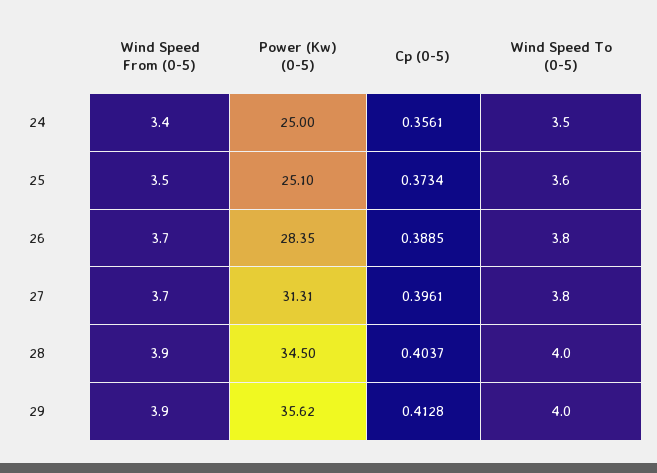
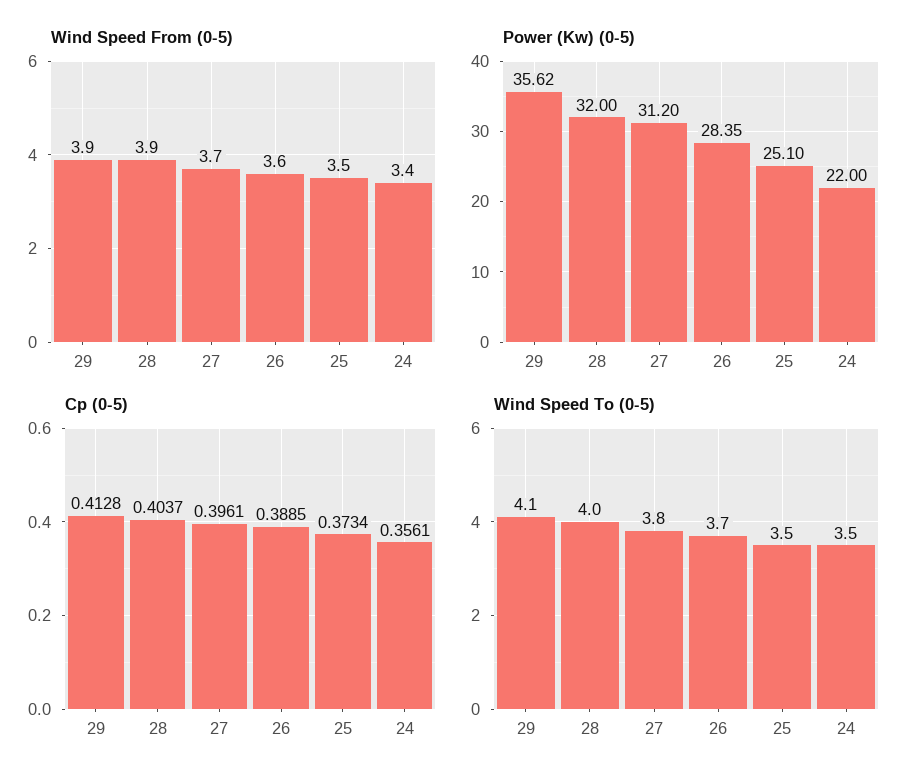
Power (Kw) (0-5), 24: 25 -> 22
Wind Speed To (0-5), 25: 3.6 -> 3.5
Wind Speed From (0-5), 26: 3.7 -> 3.6
Wind Speed To (0-5), 26: 3.8 -> 3.7
Power (Kw) (0-5), 27: 31.31 -> 31.2
Power (Kw) (0-5), 28: 34.5 -> 32
Wind Speed To (0-5), 29: 4 -> 4.1

